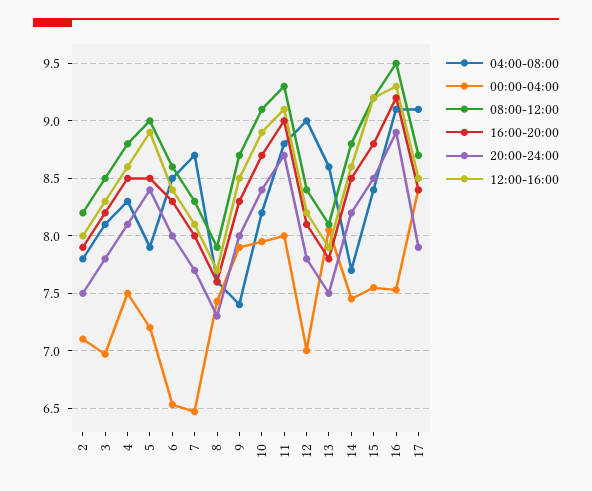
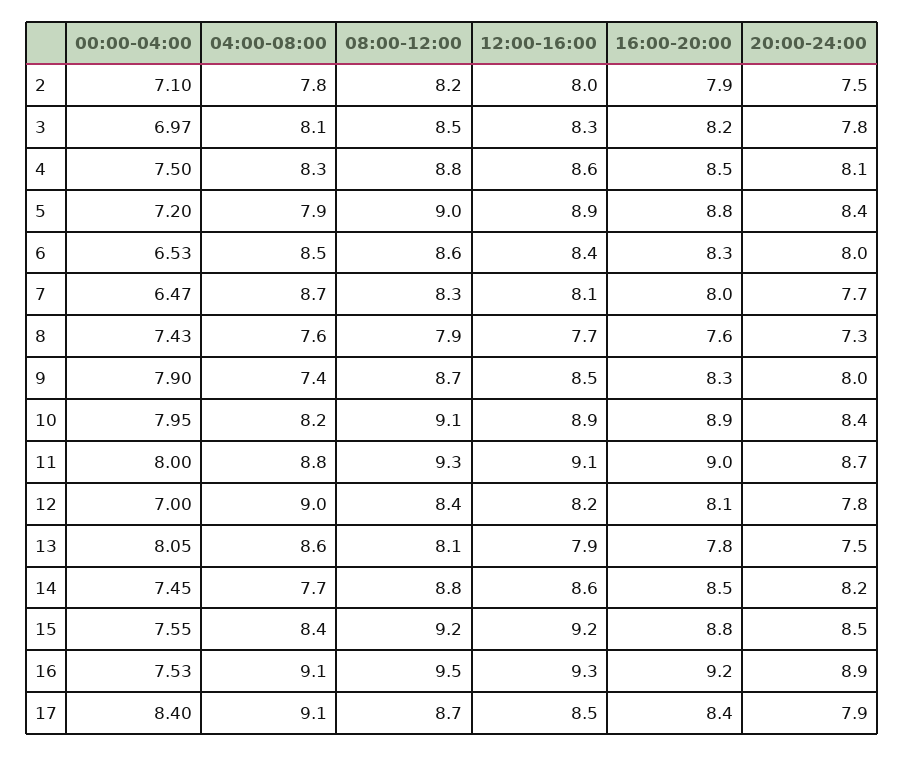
16:00-20:00, 5: 8.5 -> 8.8
16:00-20:00, 10: 8.7 -> 8.9

